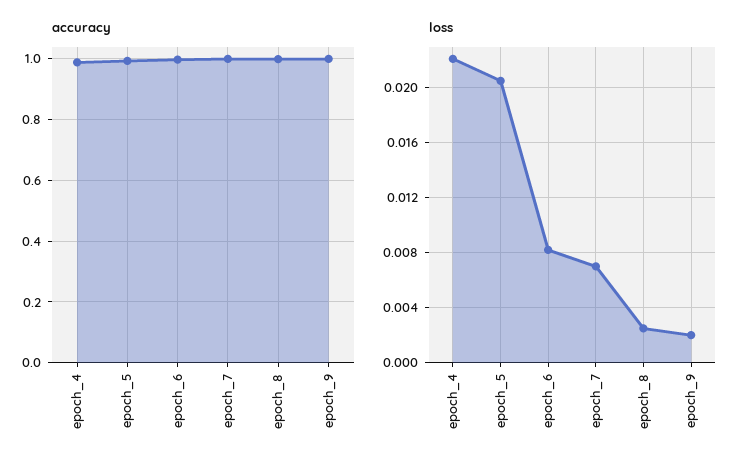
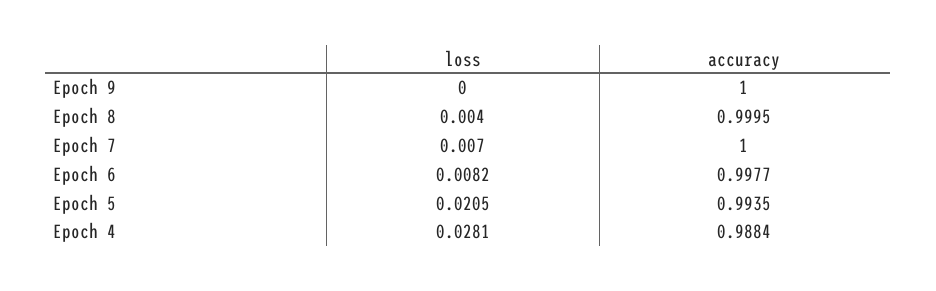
loss, epoch_4: 0.022 -> 0.0281
loss, epoch_8: 0.0025 -> 0.004
loss, epoch_9: 0.002 -> 0

